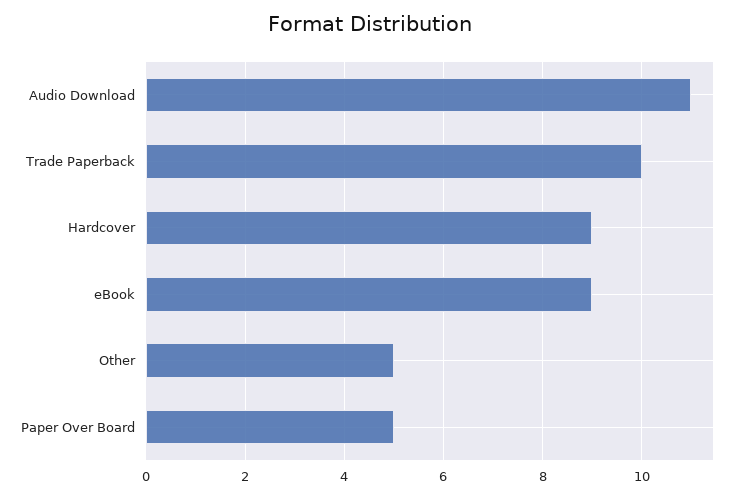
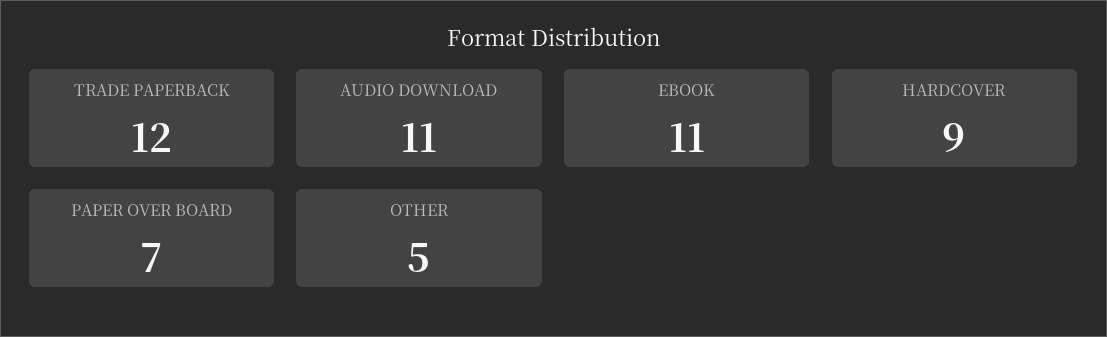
Trade Paperback: 10 -> 12
eBook: 9 -> 11
Paper Over Board: 5 -> 7

